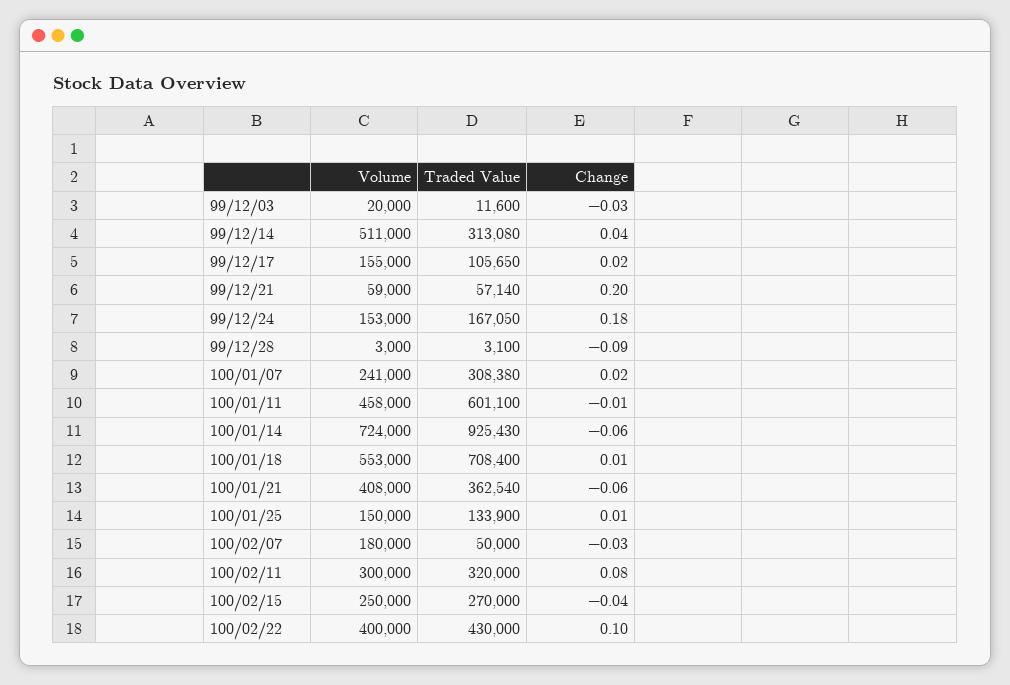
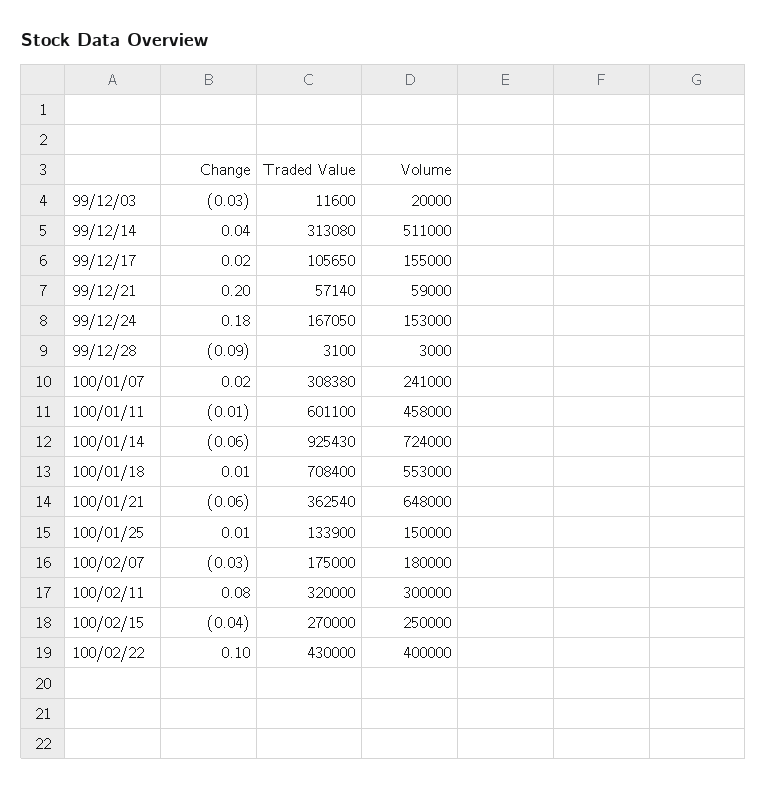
Volume, 100/01/21: 408000 -> 648000
Traded Value, 100/02/07: 50000 -> 175000

